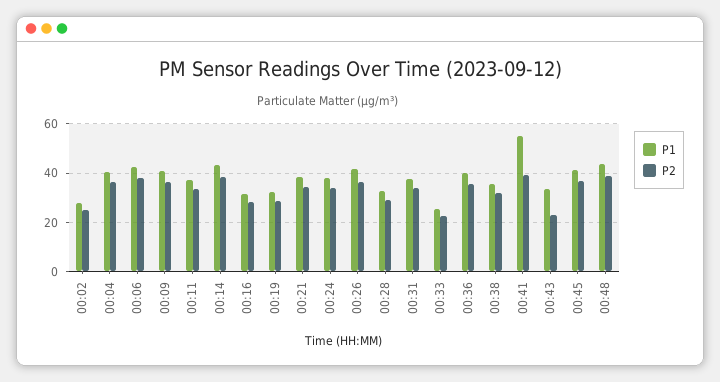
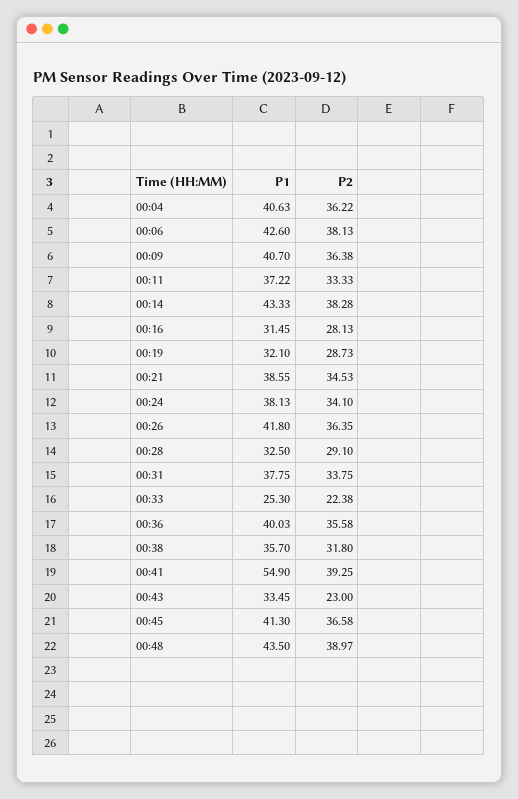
P1, 00:02: 27.5 -> none
P2, 00:02: 25 -> none

